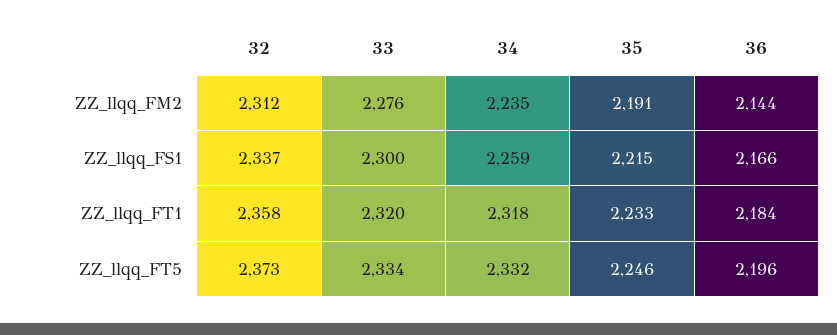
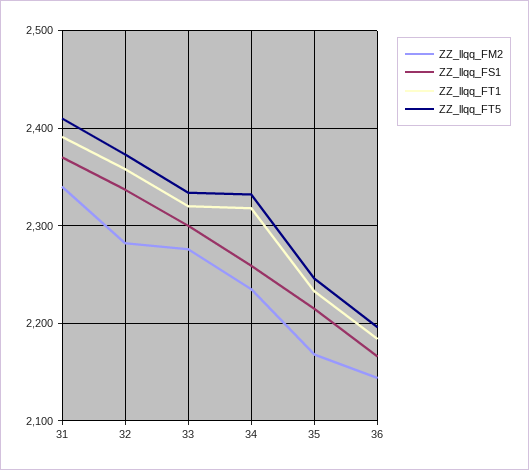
ZZ_llqq_FM2, 32: 2312 -> 2280
ZZ_llqq_FM2, 35: 2191 -> 2170
ZZ_llqq_FM2, 31: none -> 2340
ZZ_llqq_FS1, 31: none -> 2370
ZZ_llqq_FT1, 31: none -> 2390
ZZ_llqq_FT5, 31: none -> 2410

